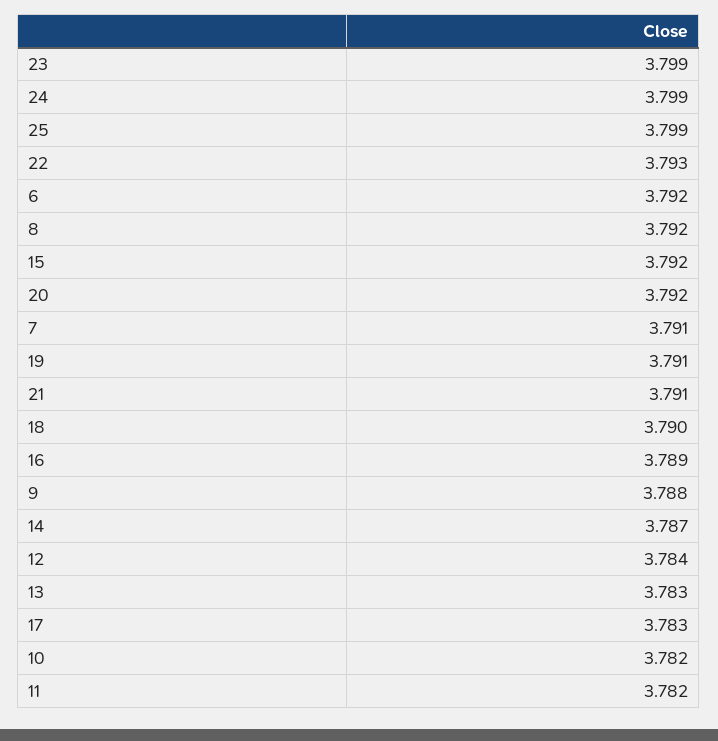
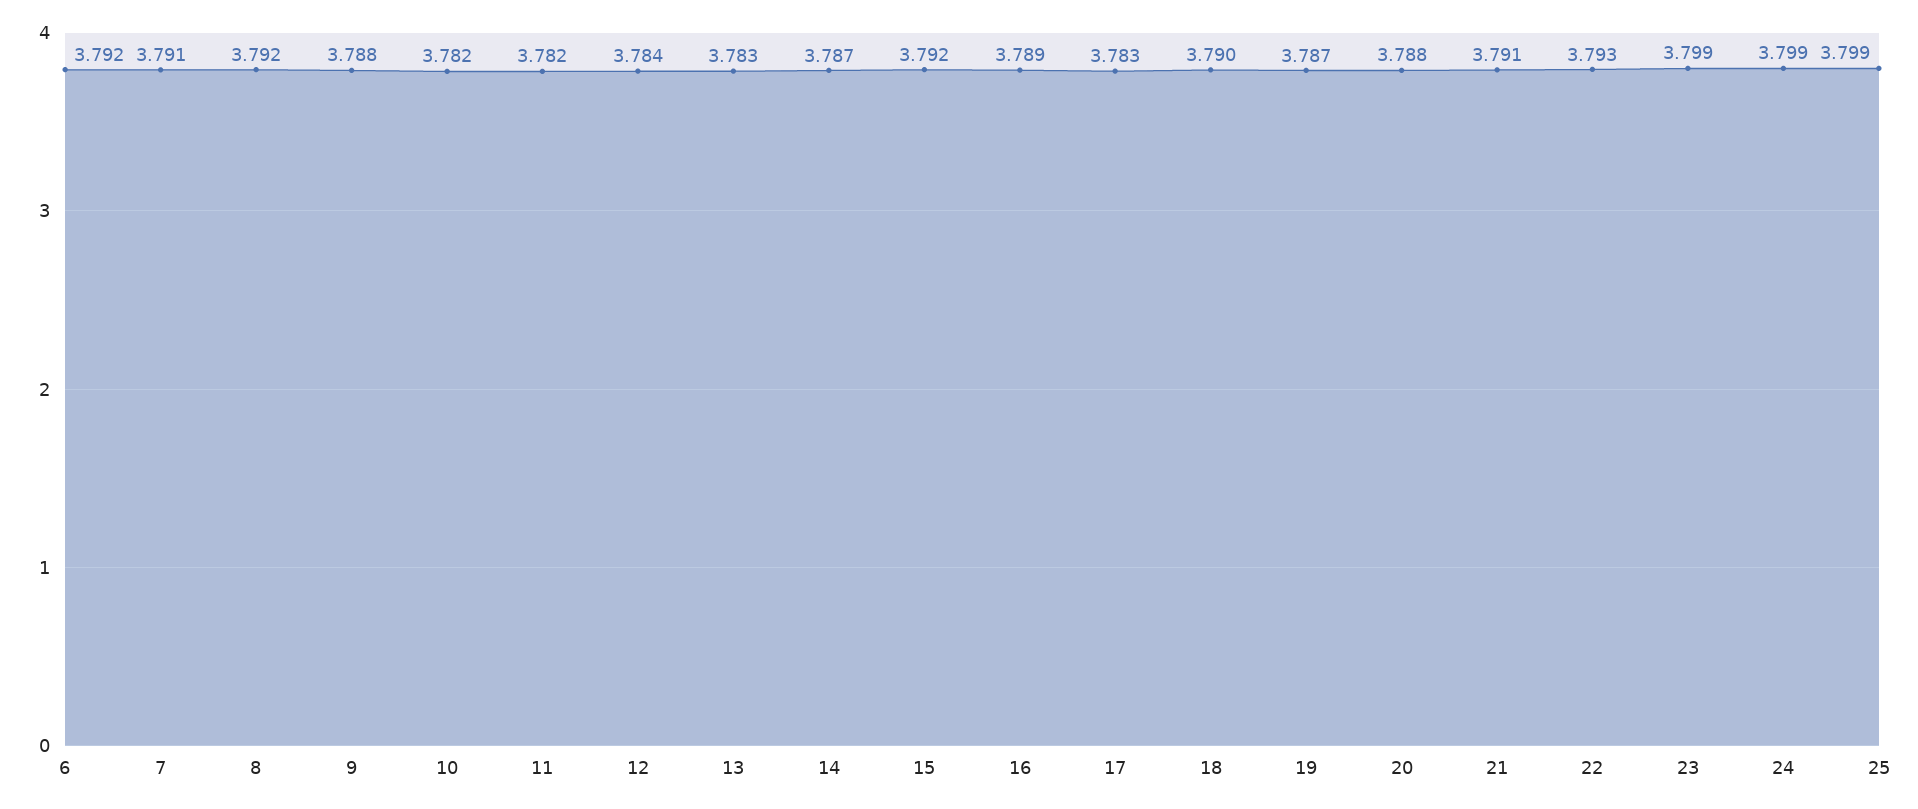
20: 3.792 -> 3.788
19: 3.791 -> 3.787

